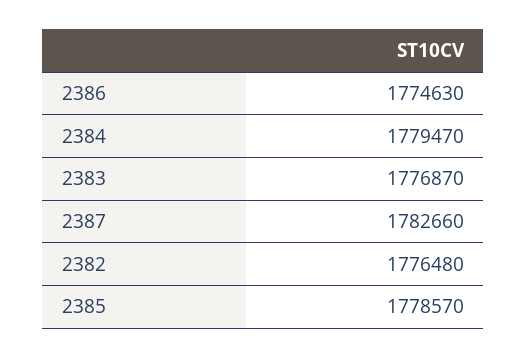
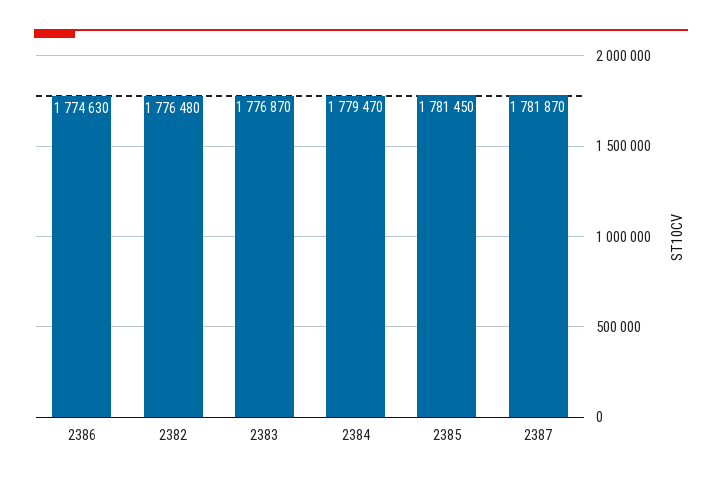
2387: 1782660 -> 1781870
2385: 1778570 -> 1781450

